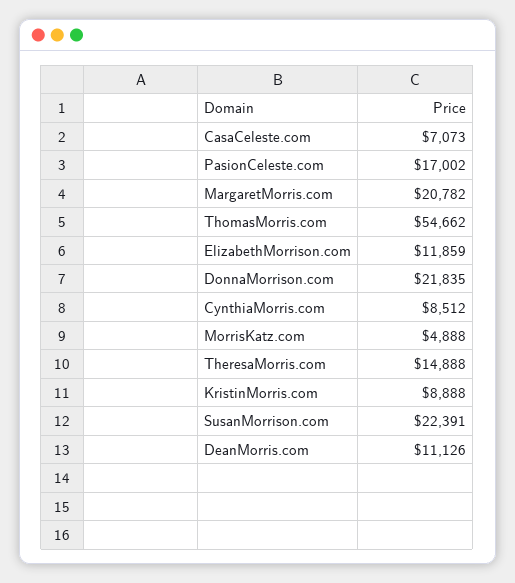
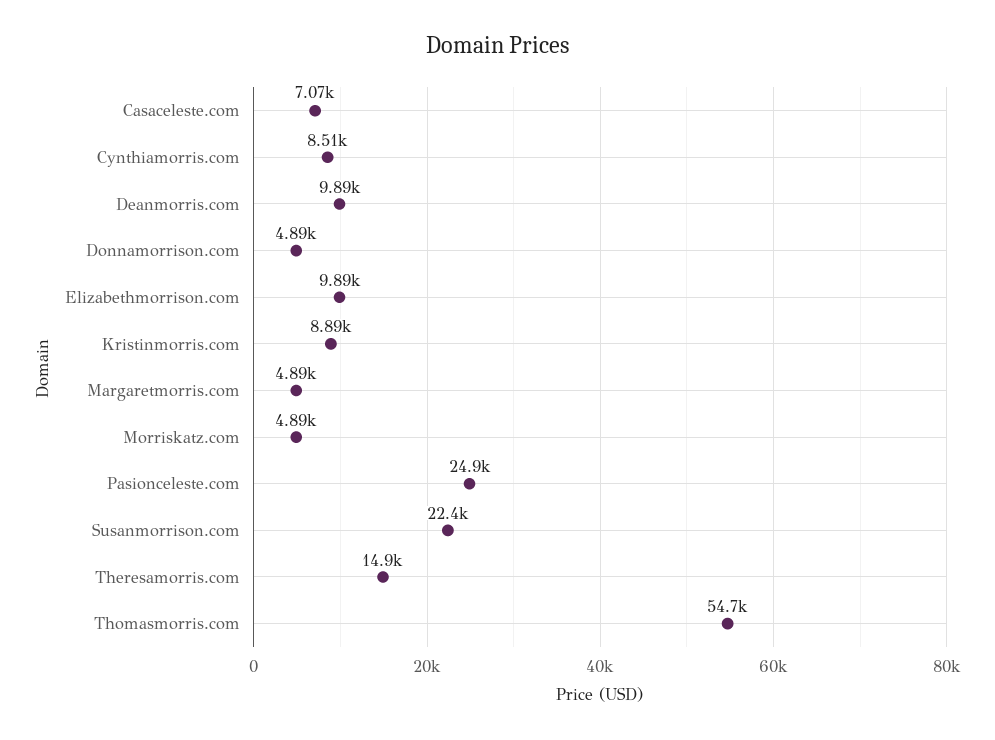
PasionCeleste.com: 17002 -> 24900
MargaretMorris.com: 20782 -> 4890
ElizabethMorrison.com: 11859 -> 9890
DonnaMorrison.com: 21835 -> 4890
DeanMorris.com: 11126 -> 9890

